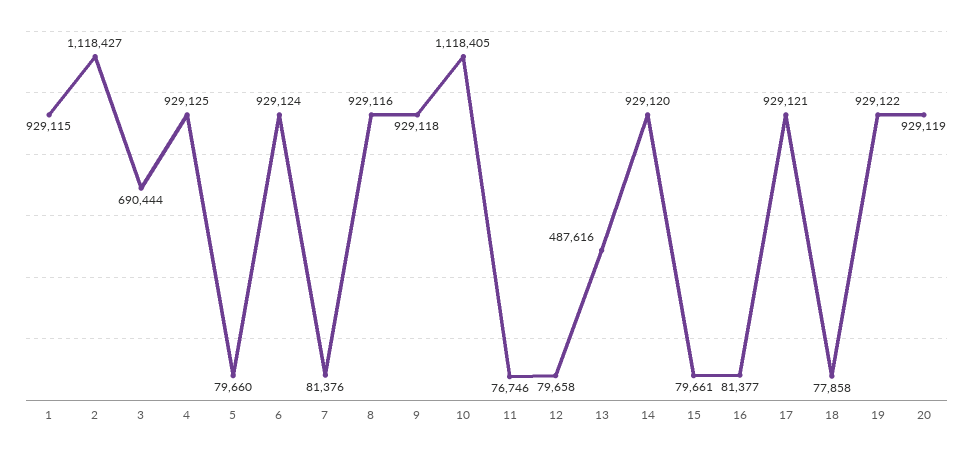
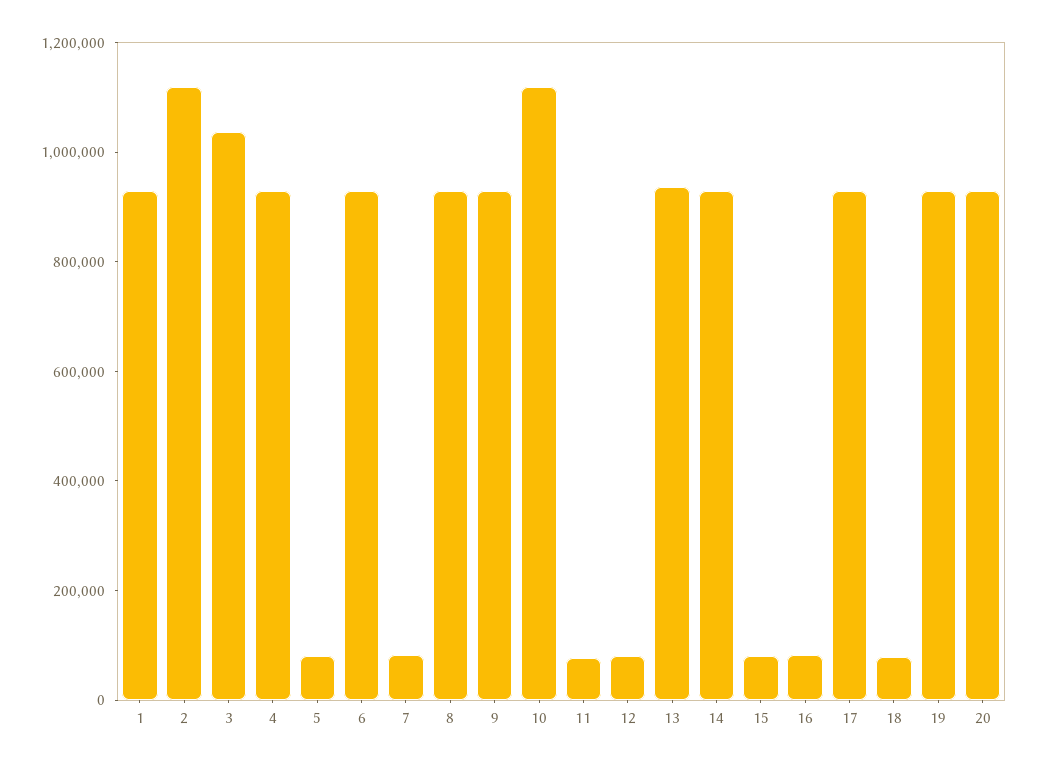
3: 690444 -> 1050000
13: 487616 -> 950000

